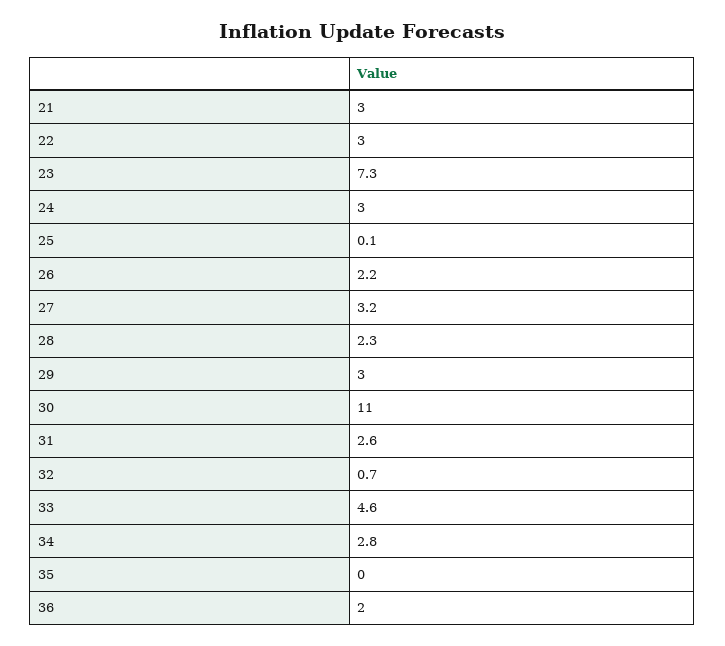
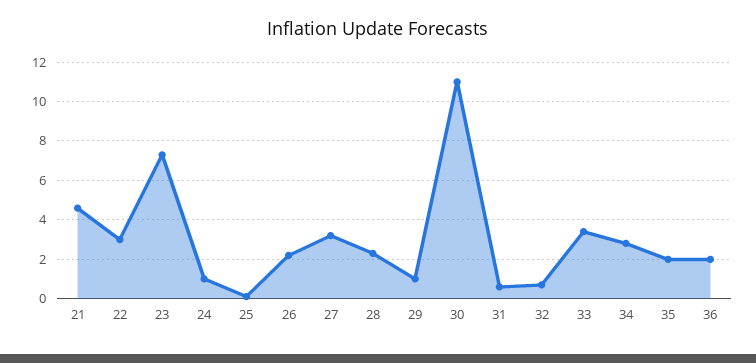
21: 3 -> 4.5
24: 3 -> 1
29: 3 -> 1
31: 2.6 -> 0.5
33: 4.6 -> 3.5
35: 0 -> 2

